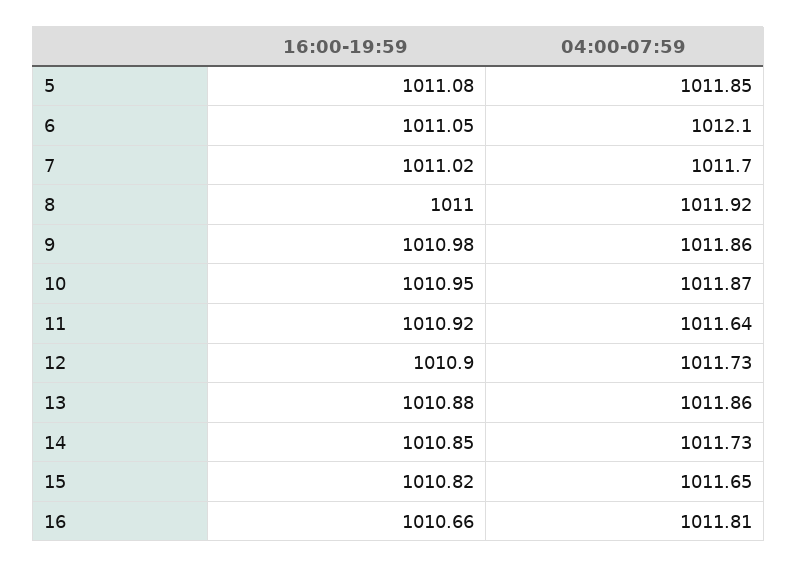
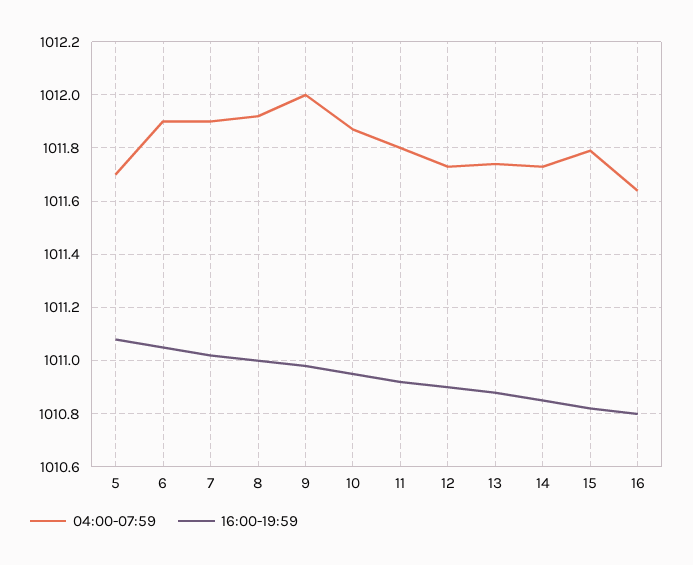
04:00-07:59, 5: 1011.85 -> 1011.7
04:00-07:59, 6: 1012.1 -> 1011.9
04:00-07:59, 7: 1011.7 -> 1011.9
04:00-07:59, 9: 1011.86 -> 1012
04:00-07:59, 11: 1011.64 -> 1011.8
04:00-07:59, 13: 1011.86 -> 1011.75
04:00-07:59, 15: 1011.65 -> 1011.8
16:00-19:59, 16: 1010.66 -> 1010.8
04:00-07:59, 16: 1011.81 -> 1011.65

